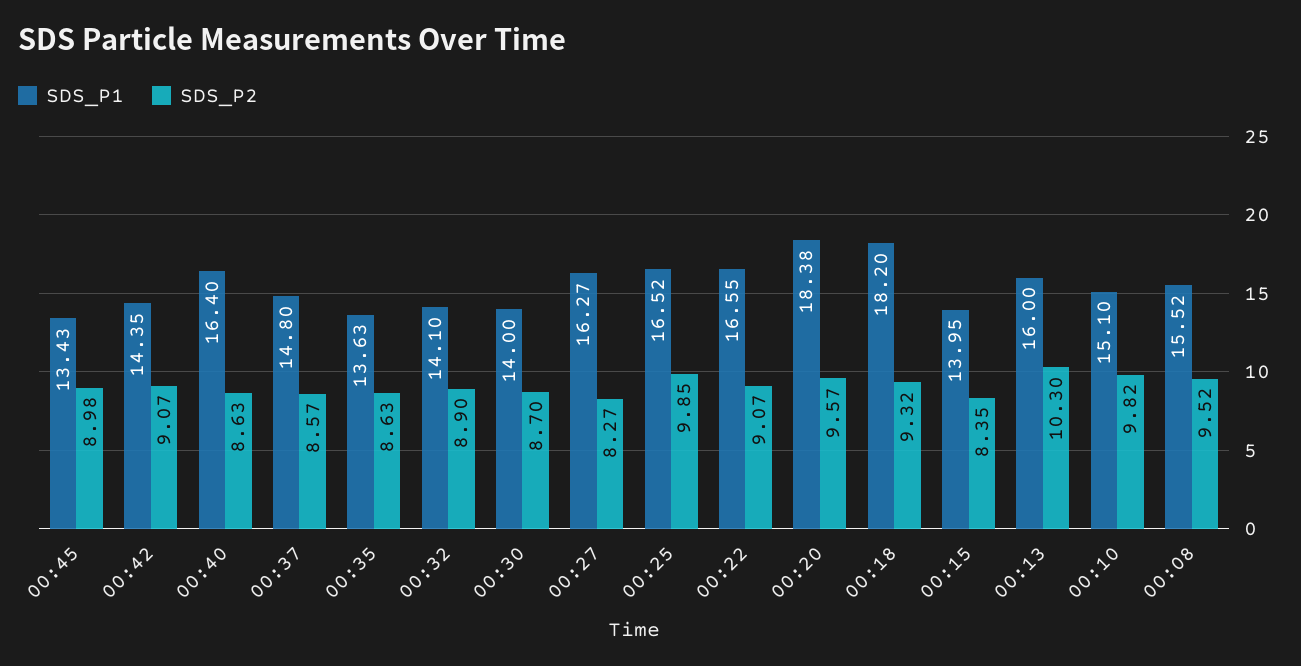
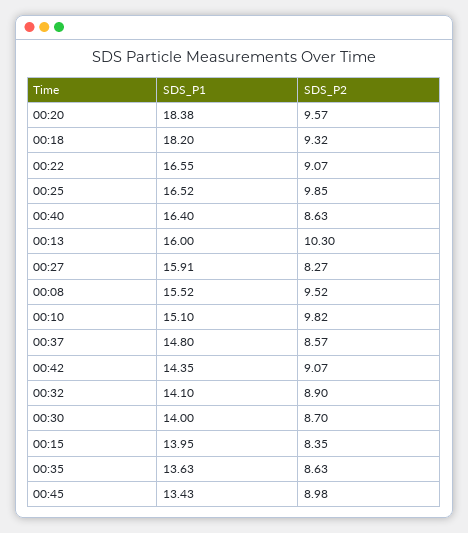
SDS_P1, 00:27: 16.27 -> 15.91

